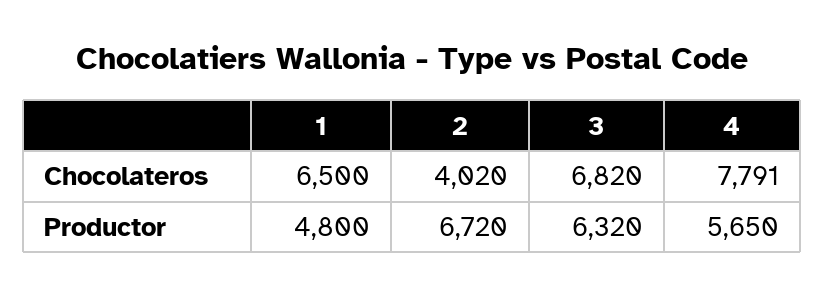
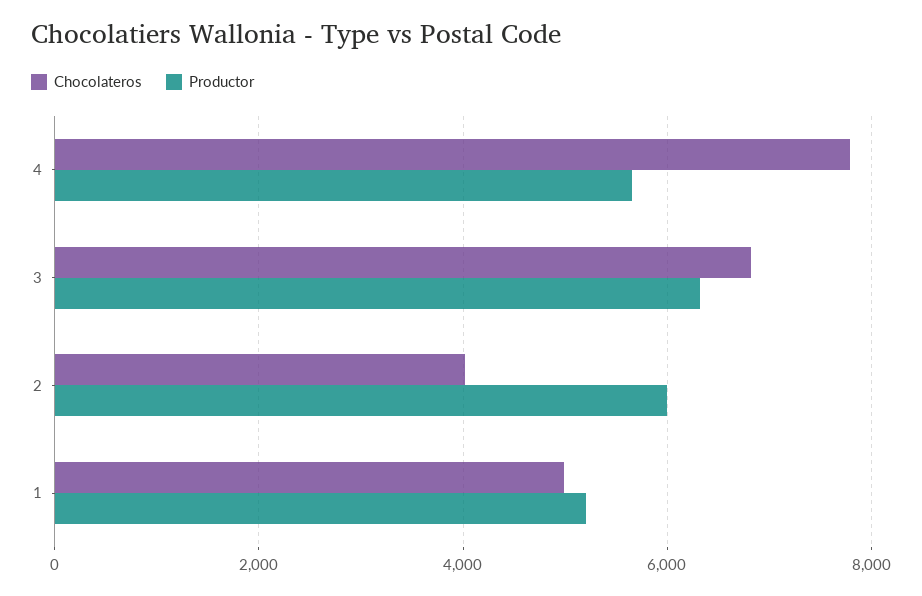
Chocolateros, 1: 6500 -> 5000
Productor, 1: 4800 -> 5200
Productor, 2: 6720 -> 6000

